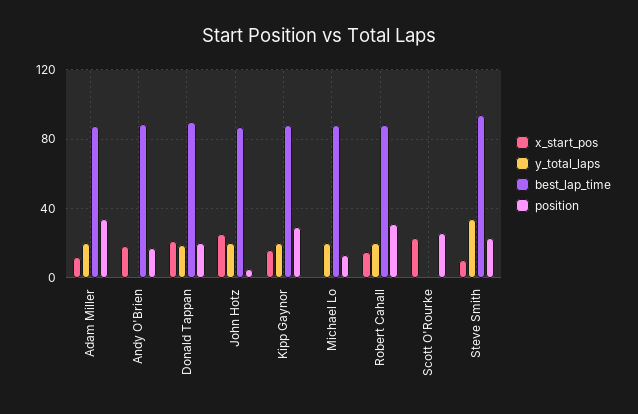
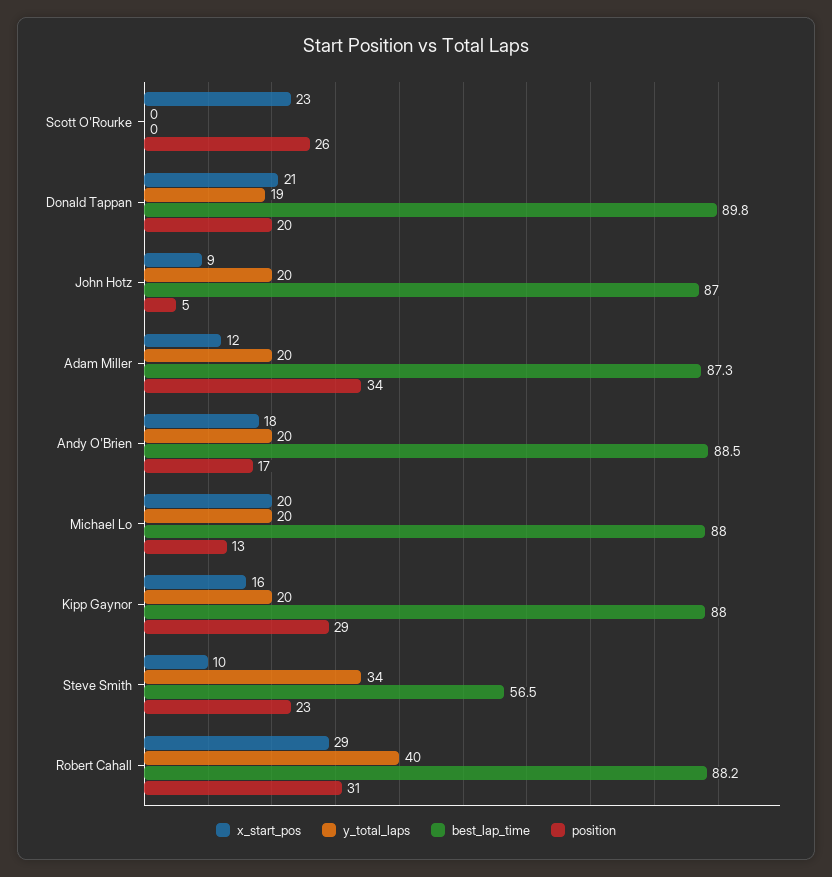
y_total_laps, Andy O'Brien: 0 -> 20
x_start_pos, John Hotz: 25 -> 9
x_start_pos, Michael Lo: 0 -> 20
x_start_pos, Robert Cahall: 15 -> 29
y_total_laps, Robert Cahall: 20 -> 40
best_lap_time, Steve Smith: 95 -> 56.5

